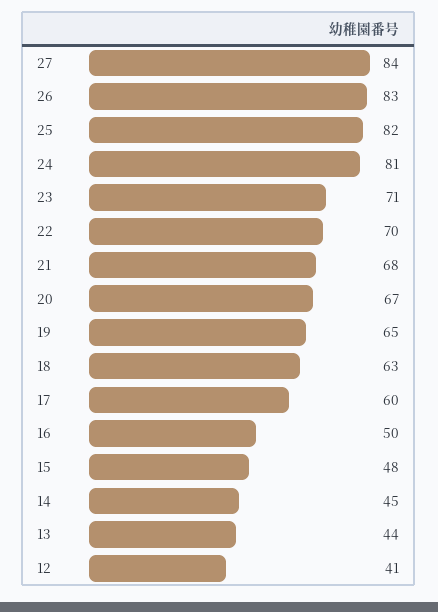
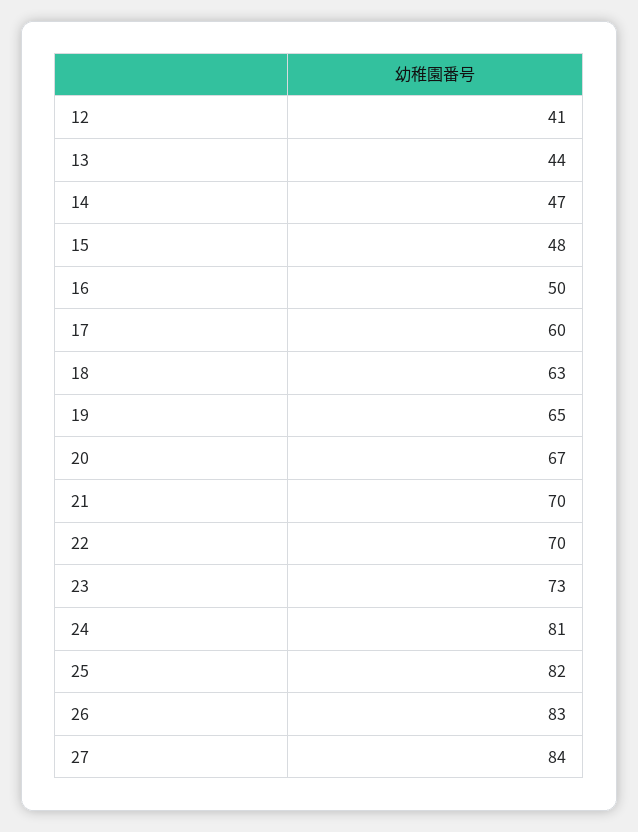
23: 71 -> 73
21: 68 -> 70
14: 45 -> 47

